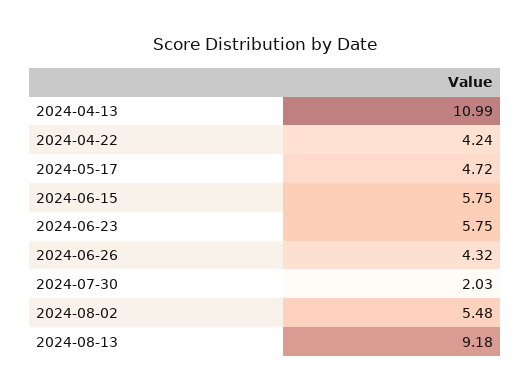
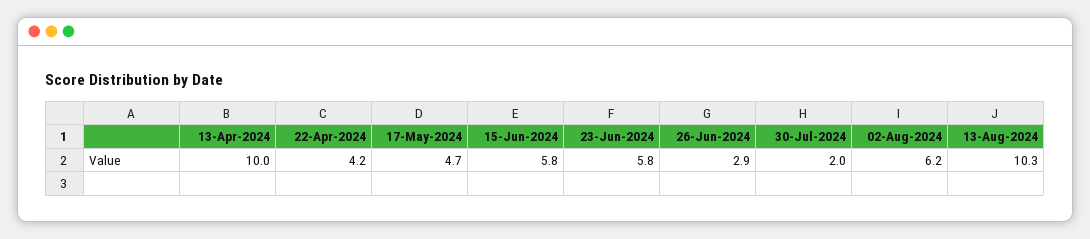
2024-04-13: 10.99 -> 10
2024-06-26: 4.32 -> 2.9
2024-08-02: 5.48 -> 6.2
2024-08-13: 9.18 -> 10.3

